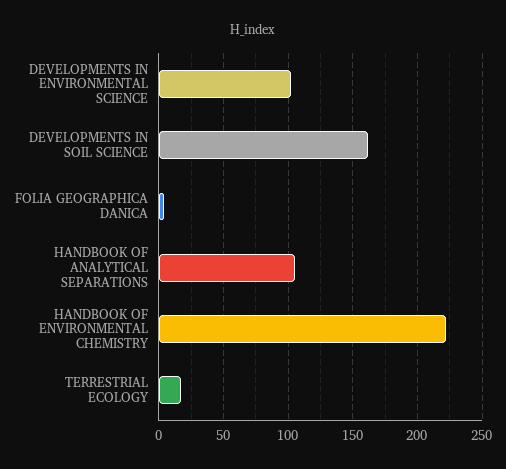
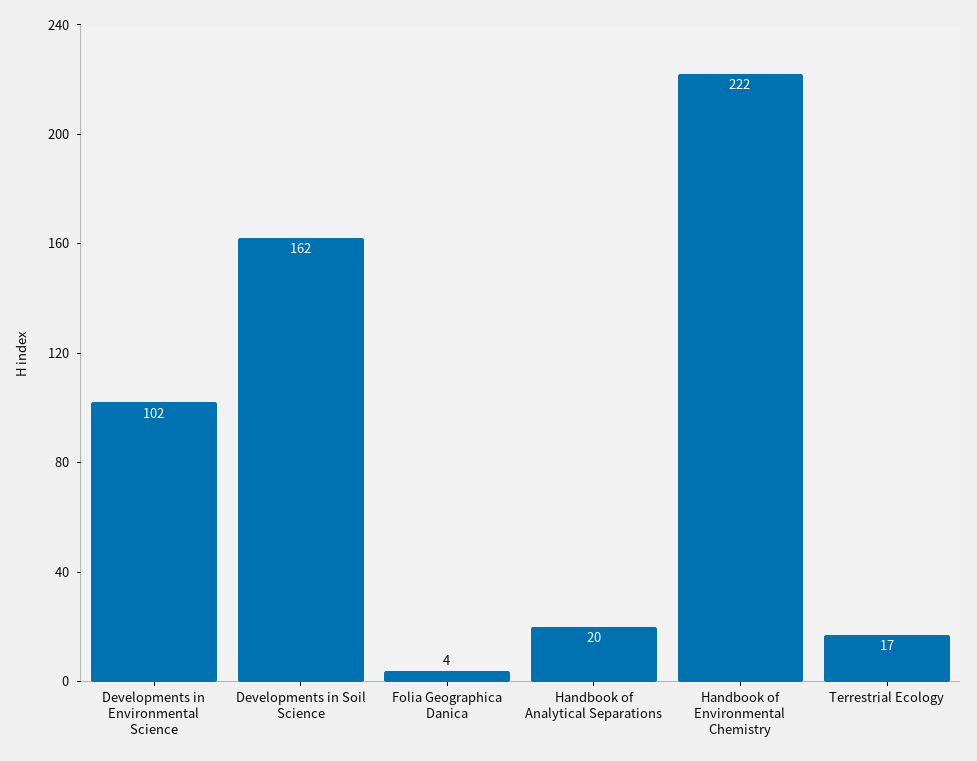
HANDBOOK OF ANALYTICAL SEPARATIONS: 105 -> 20

